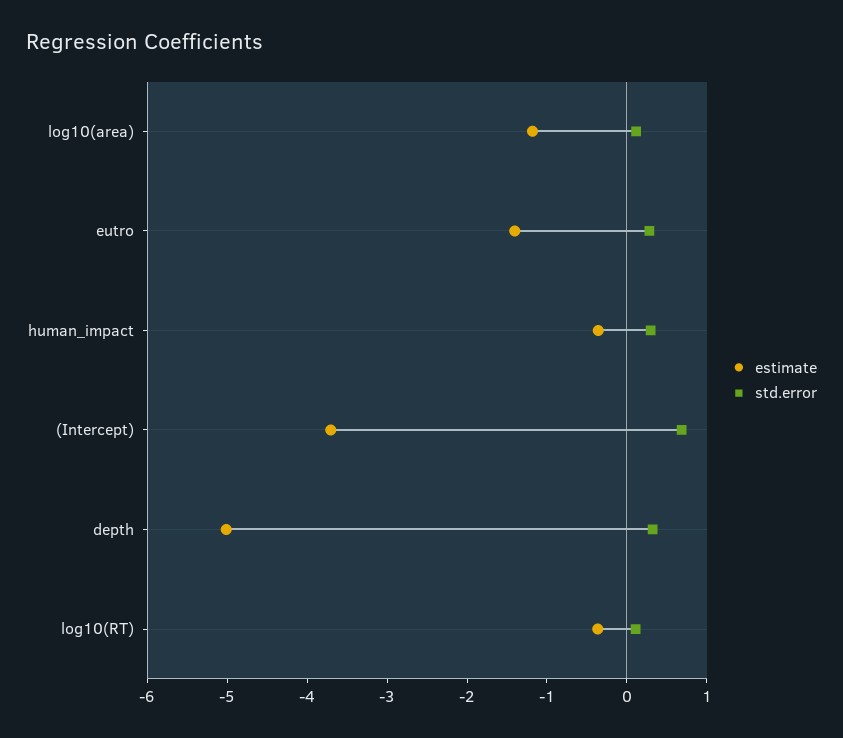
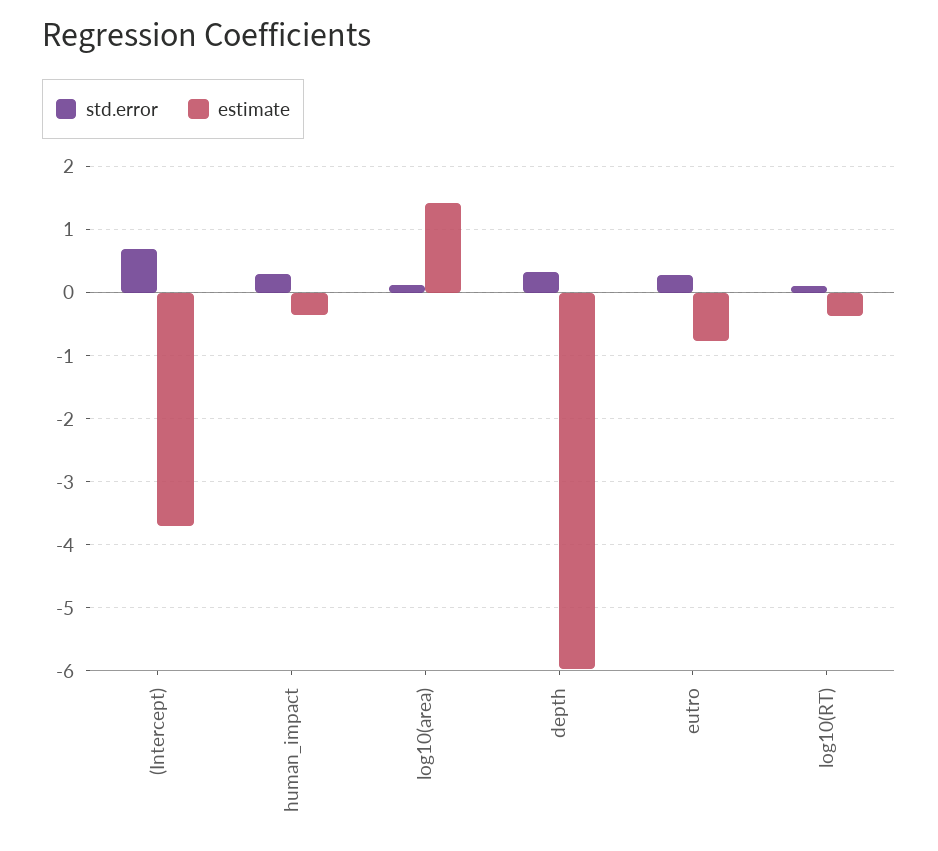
estimate, log10(area): -1.2 -> 1.4
estimate, eutro: -1.4 -> -0.8
estimate, depth: -5 -> -6

